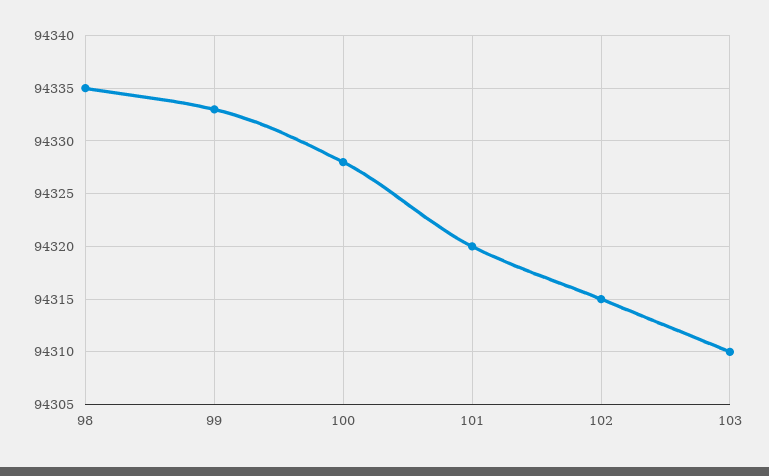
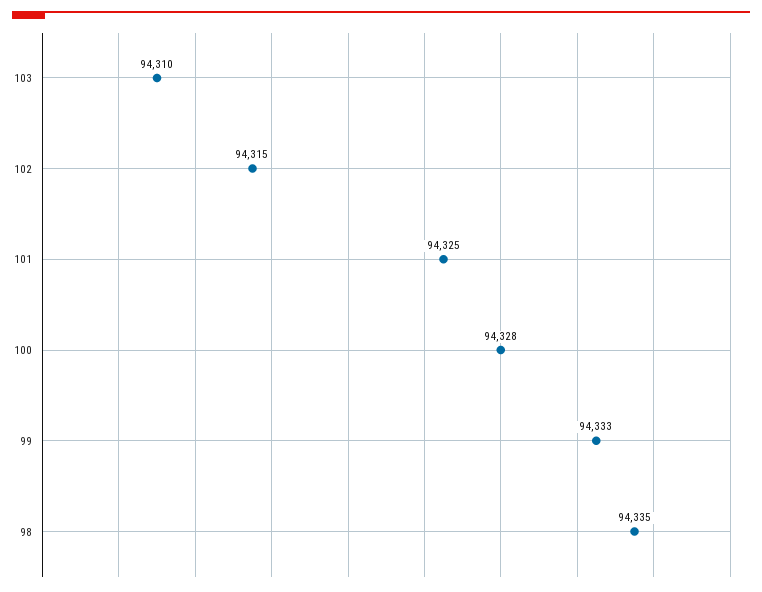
101: 94320 -> 94325

